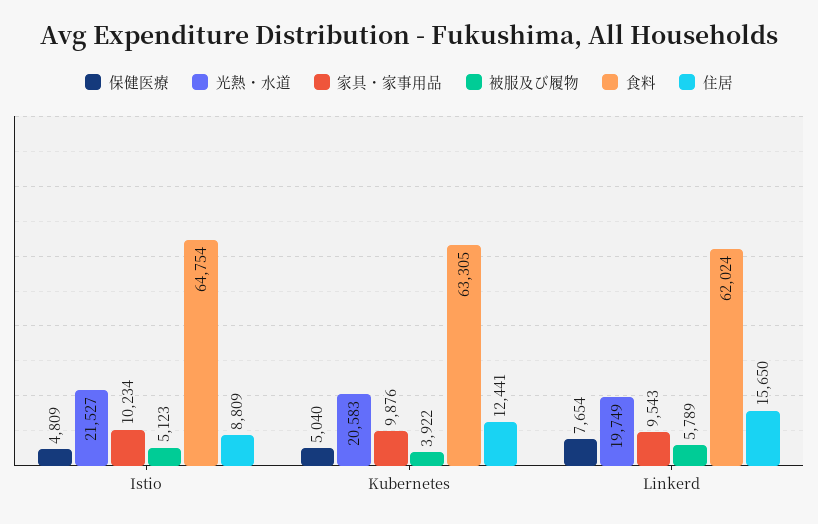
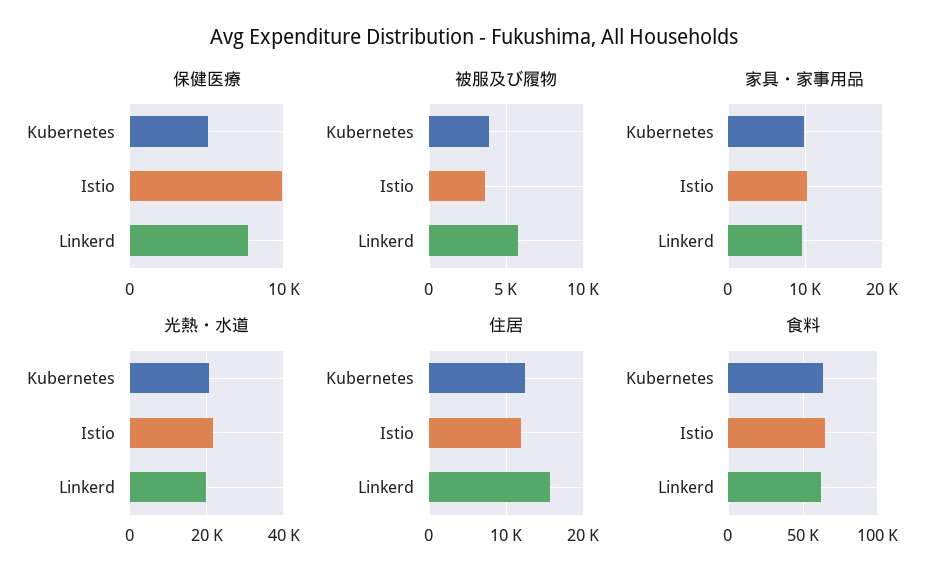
保健医療, Istio: 4809 -> 10000
被服及び履物, Istio: 5123 -> 3500
住居, Istio: 8809 -> 12000

